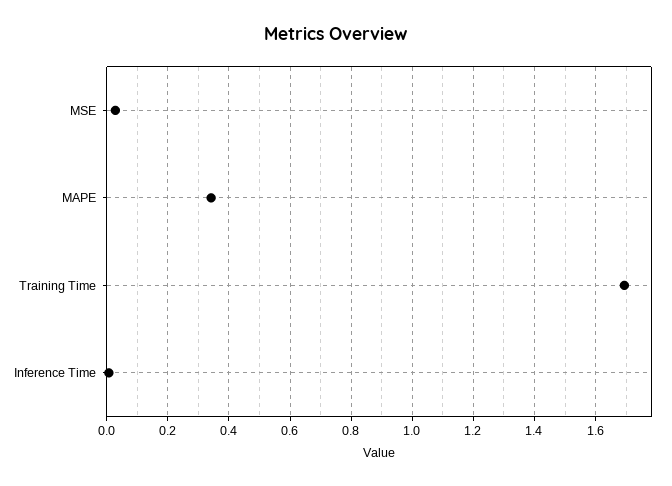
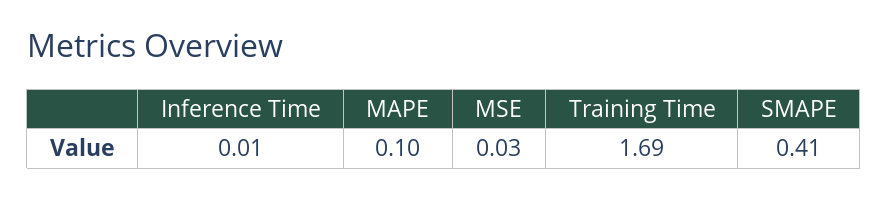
MAPE: 0.34 -> 0.1
SMAPE: none -> 0.41

